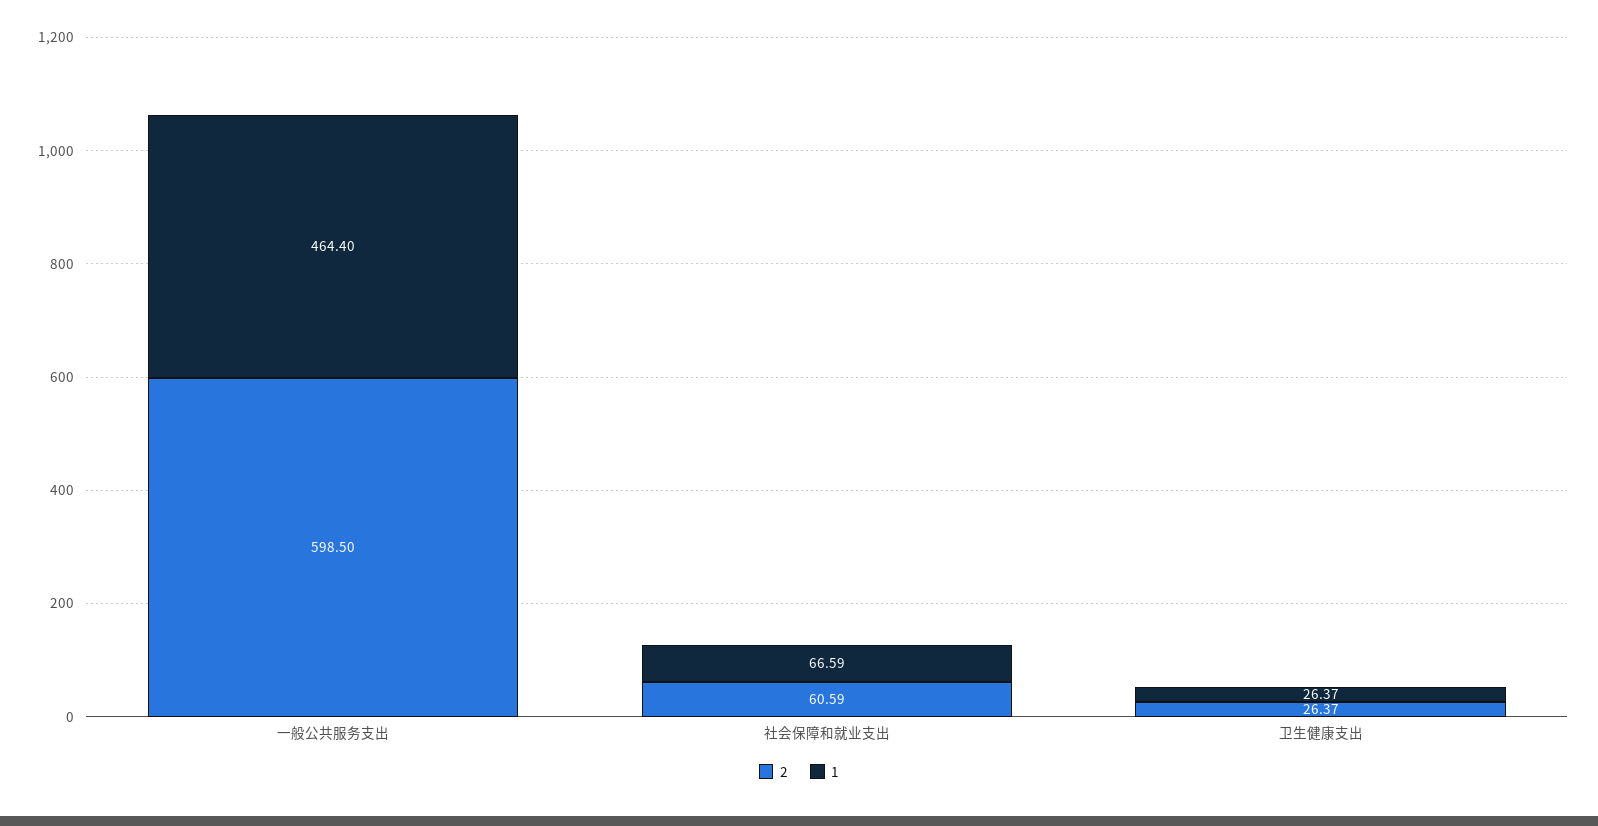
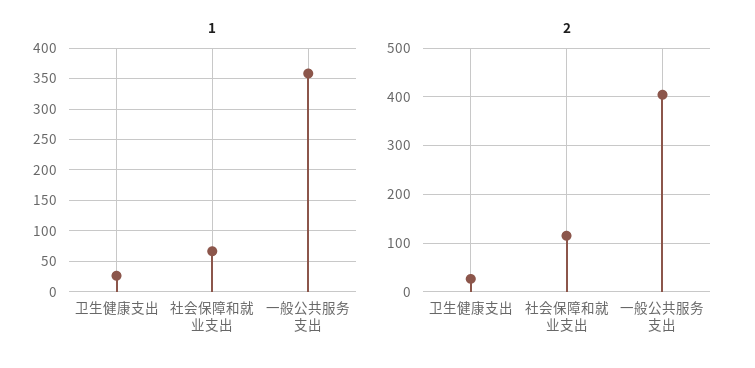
2, 一般公共服务支出: 598.5 -> 400
1, 一般公共服务支出: 464.4 -> 360
2, 社会保障和就业支出: 60.59 -> 120

